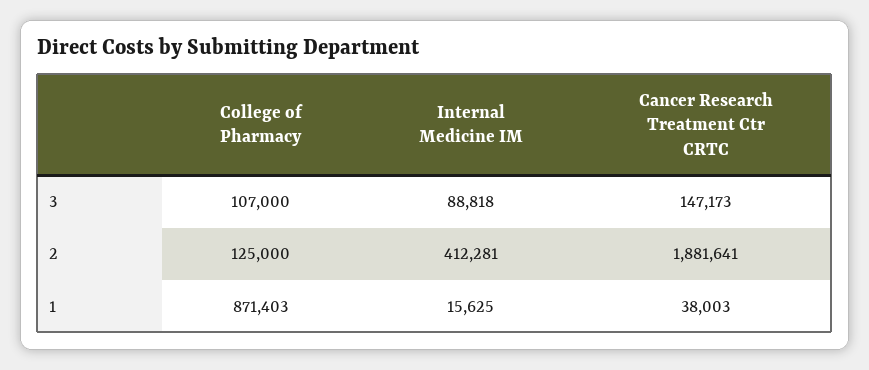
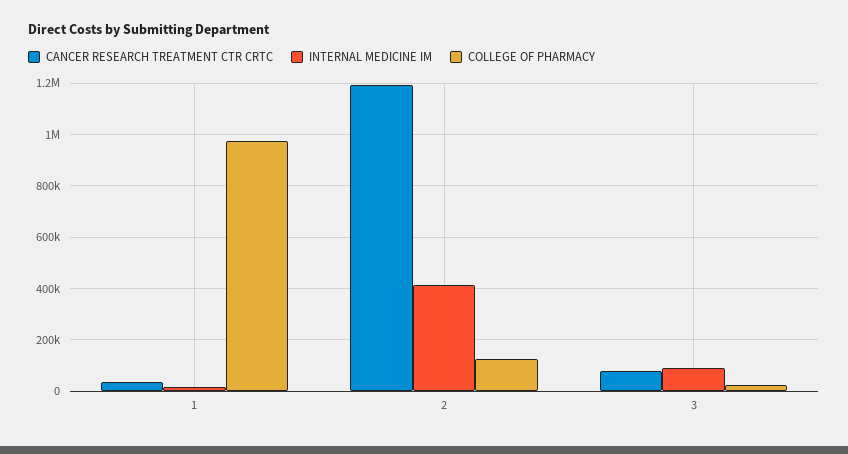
College of Pharmacy, 3: 107000 -> 25000
Cancer Research Treatment Ctr CRTC, 3: 147173 -> 75000
Cancer Research Treatment Ctr CRTC, 2: 1881641 -> 1200000
College of Pharmacy, 1: 871403 -> 975000

